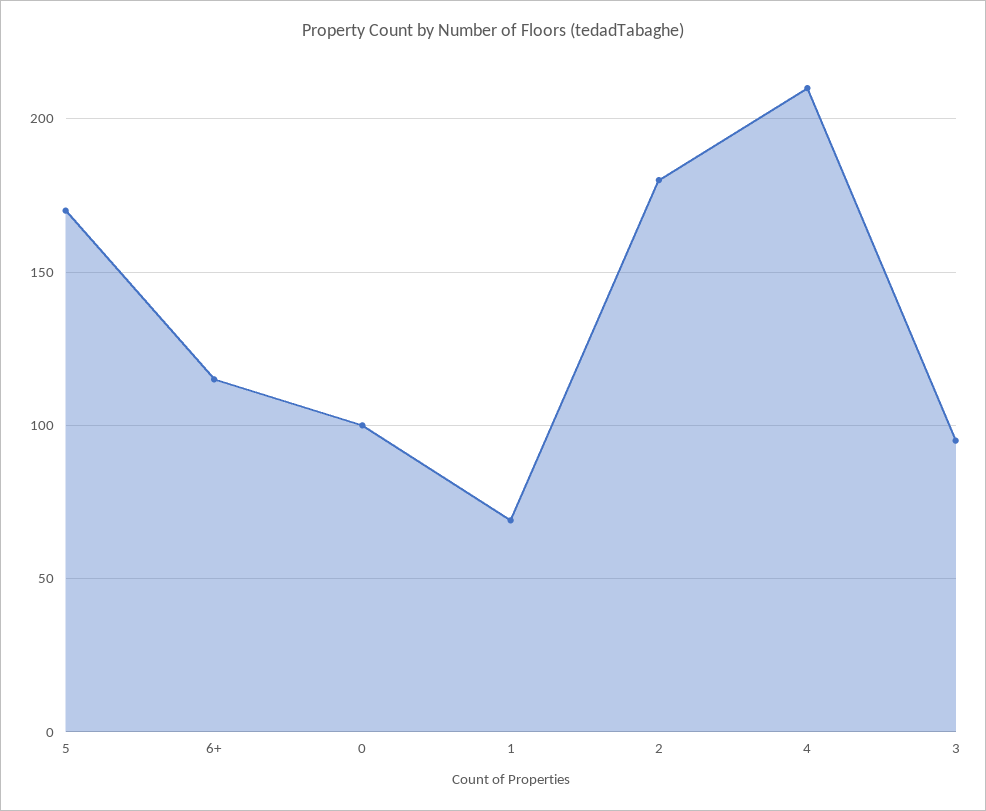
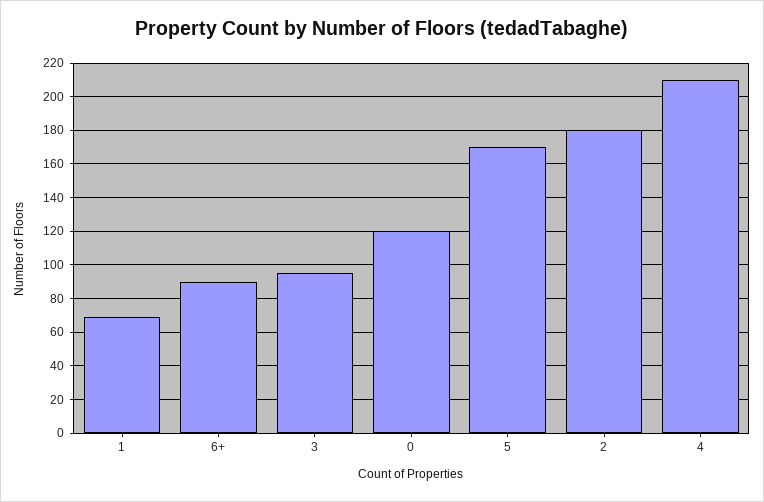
6+: 115 -> 90
0: 100 -> 120

